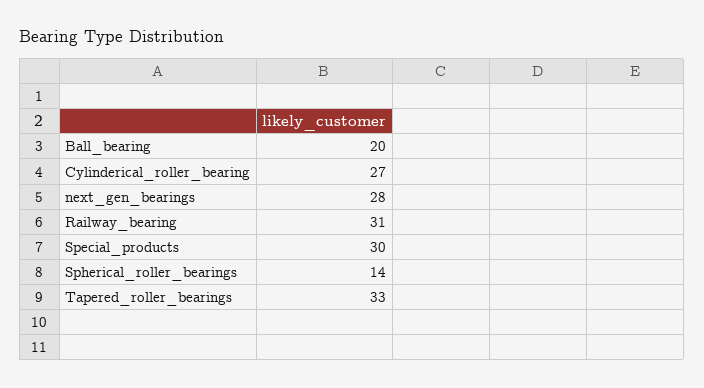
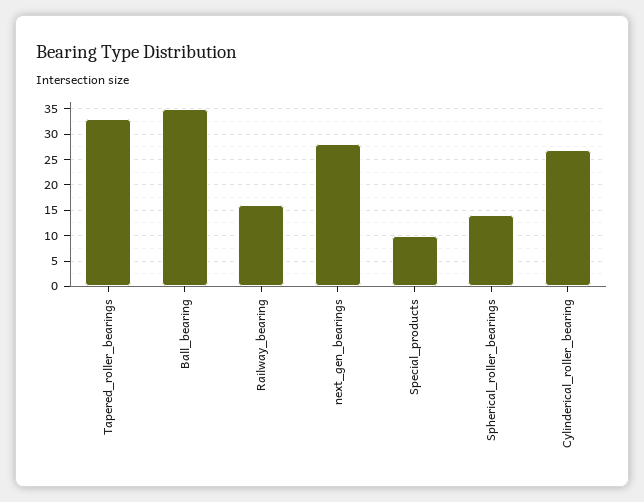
Ball_bearing: 20 -> 35
Railway_bearing: 31 -> 15
Special_products: 30 -> 10

